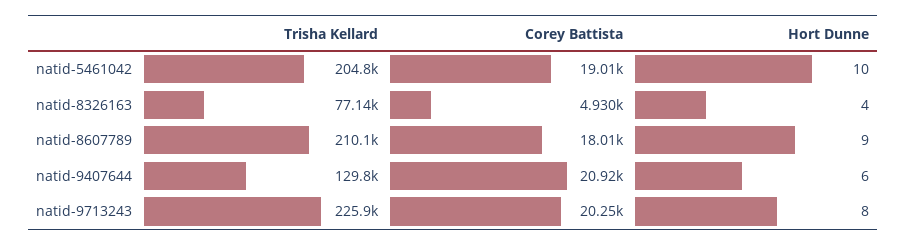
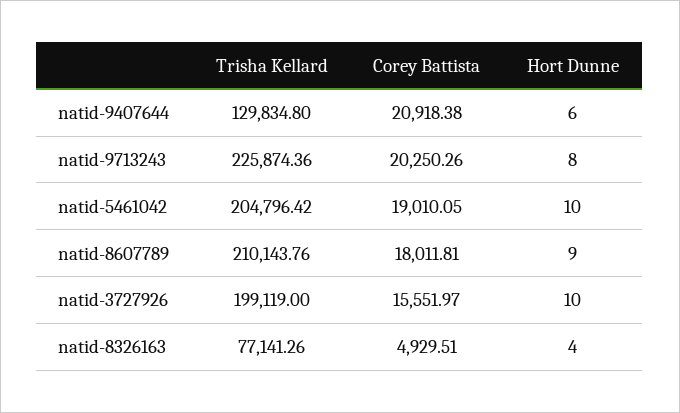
Trisha Kellard, natid-3727926: none -> 199119
Corey Battista, natid-3727926: none -> 15551.97
Hort Dunne, natid-3727926: none -> 10

